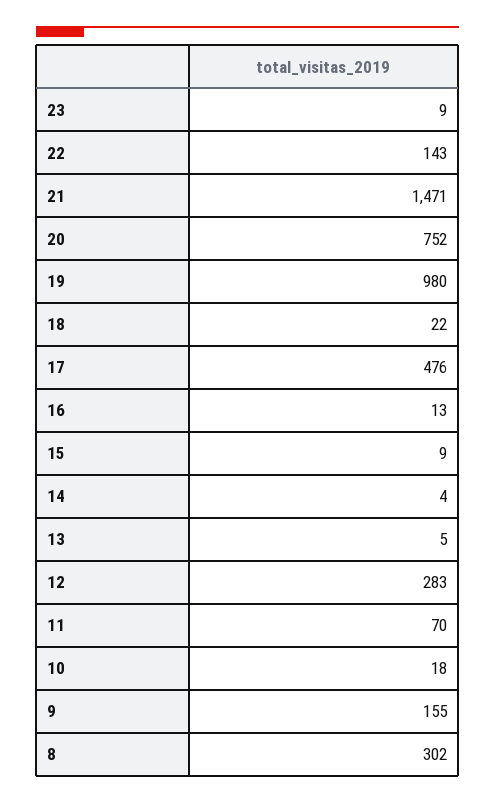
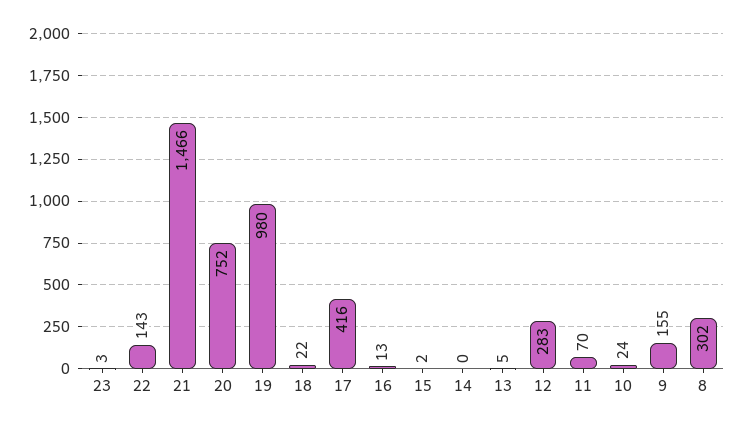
23: 9 -> 3
21: 1471 -> 1466
17: 476 -> 416
15: 9 -> 2
14: 4 -> 0
10: 18 -> 24

